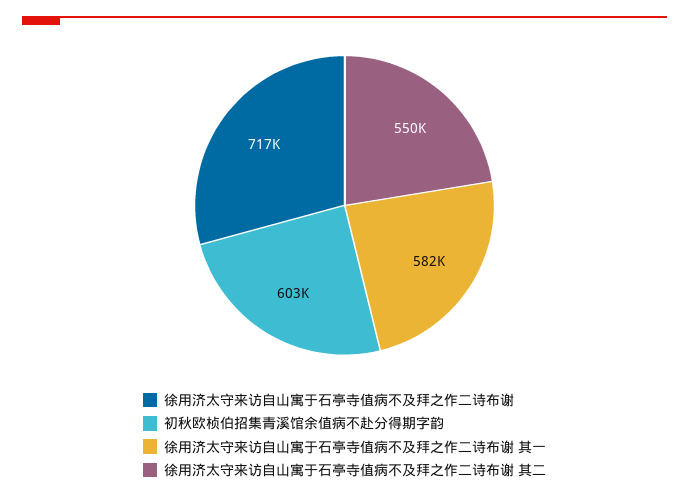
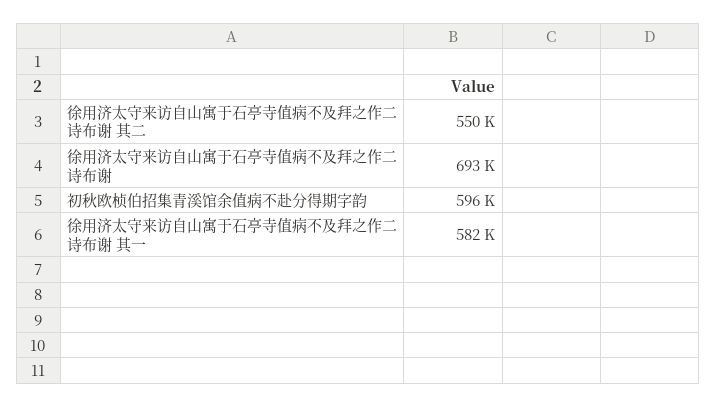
徐用济太守来访自山寓于石亭寺值病不及拜之作二诗布谢: 717000 -> 693000
初秋欧桢伯招集青溪馆余值病不赴分得期字韵: 603000 -> 596000

